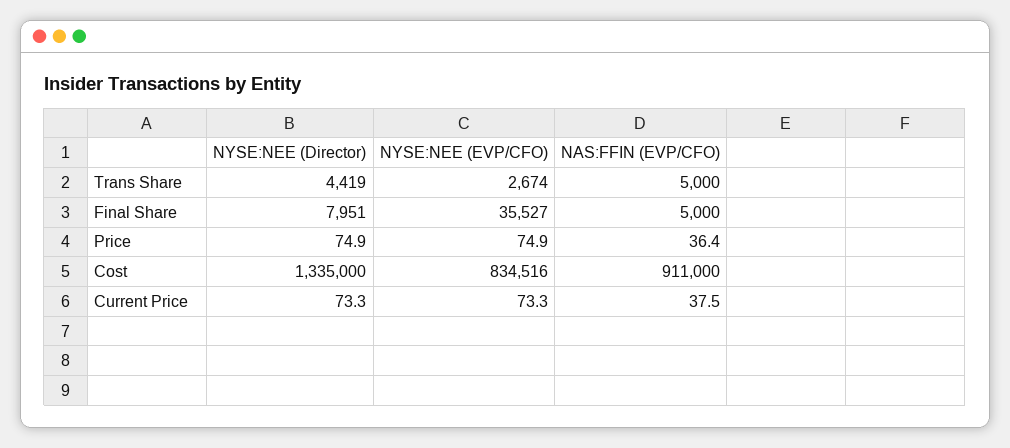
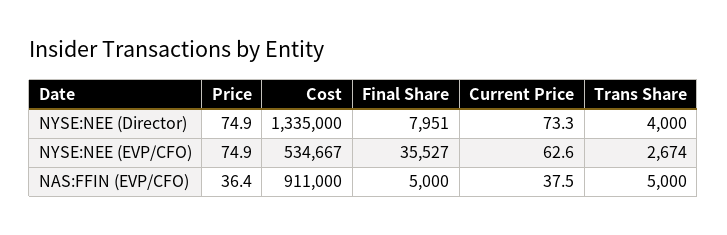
NYSE:NEE (Director), Trans Share: 4419 -> 4000
NYSE:NEE (EVP/CFO), Cost: 834516 -> 534667
NYSE:NEE (EVP/CFO), Current Price: 73.3 -> 62.6

